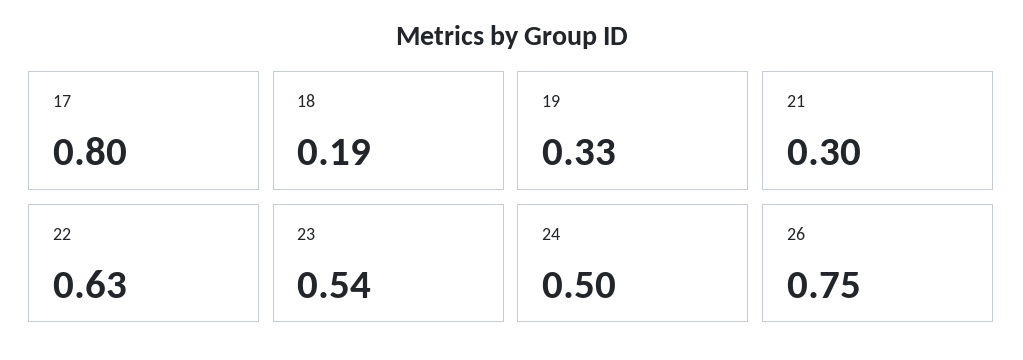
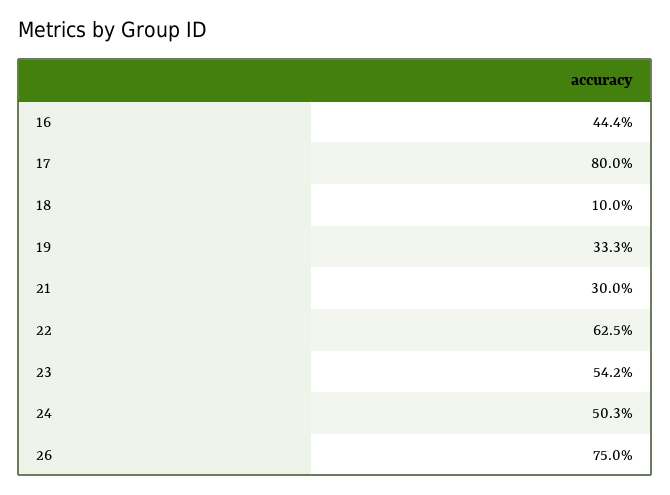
18: 0.19 -> 0.1
16: none -> 0.444

